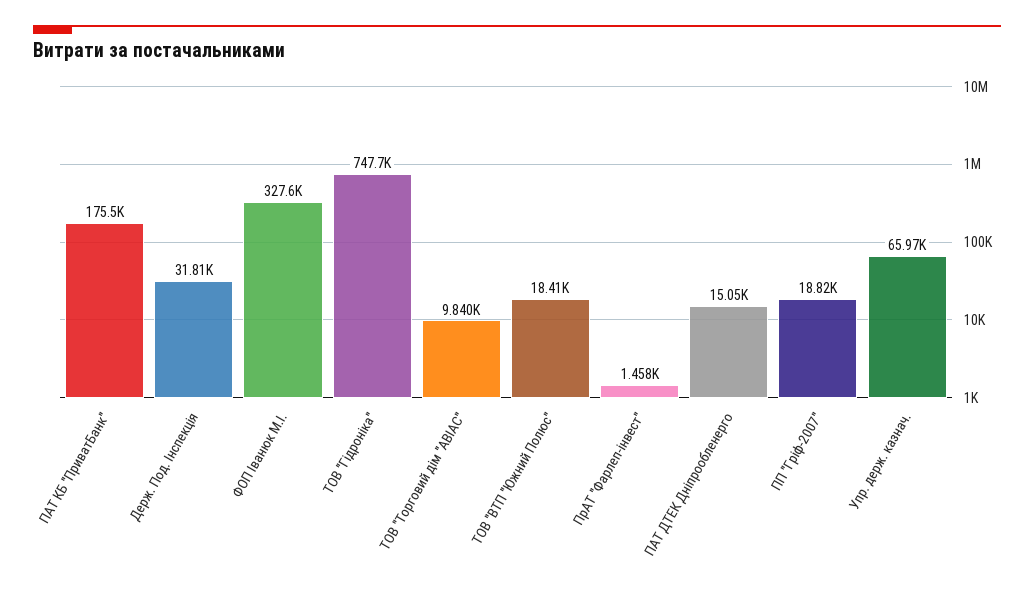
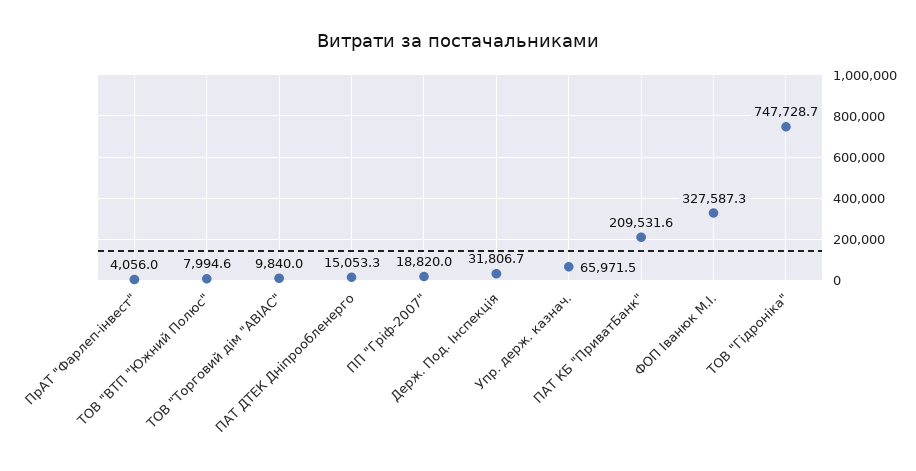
ПАТ КБ "ПриватБанк": 175500 -> 209531.6
ТОВ "ВТП "Южний Полюс": 18410 -> 7994.6
ПрАТ "Фарлеп-інвест": 1458 -> 4056

